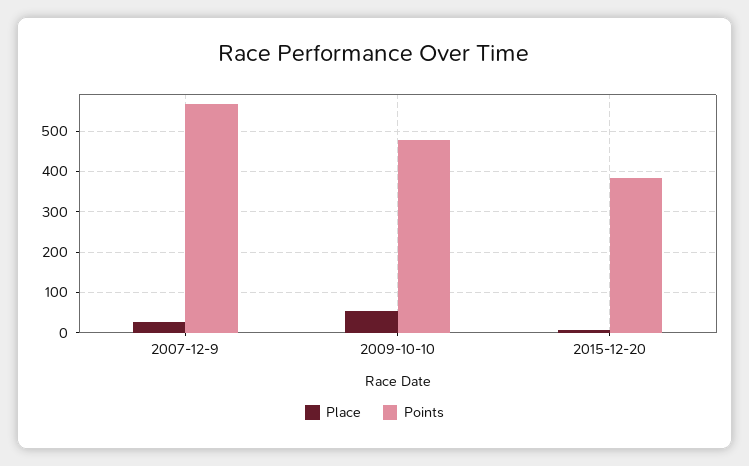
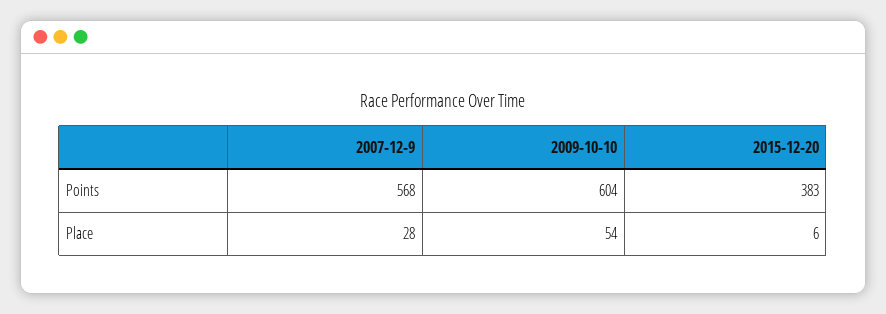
Points, 2009-10-10: 480 -> 604

